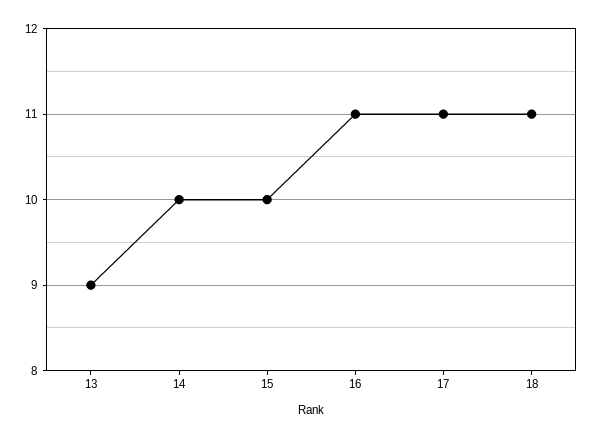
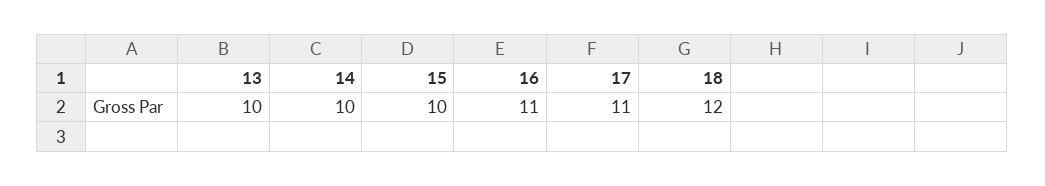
13: 9 -> 10
18: 11 -> 12

